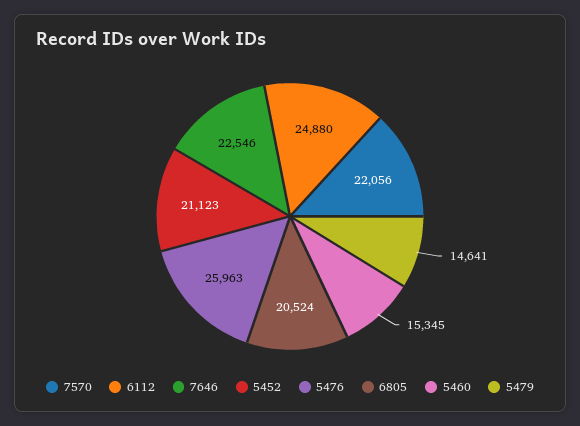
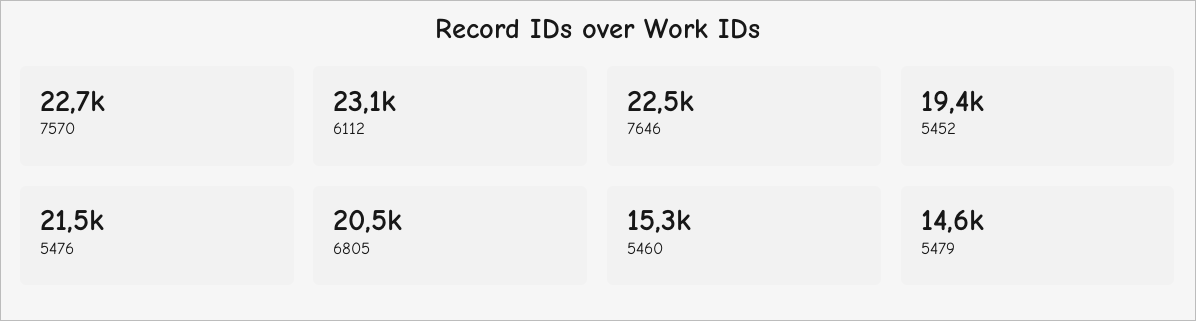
7570: 22056 -> 22700
6112: 24880 -> 23100
5452: 21123 -> 19400
5476: 25963 -> 21500

